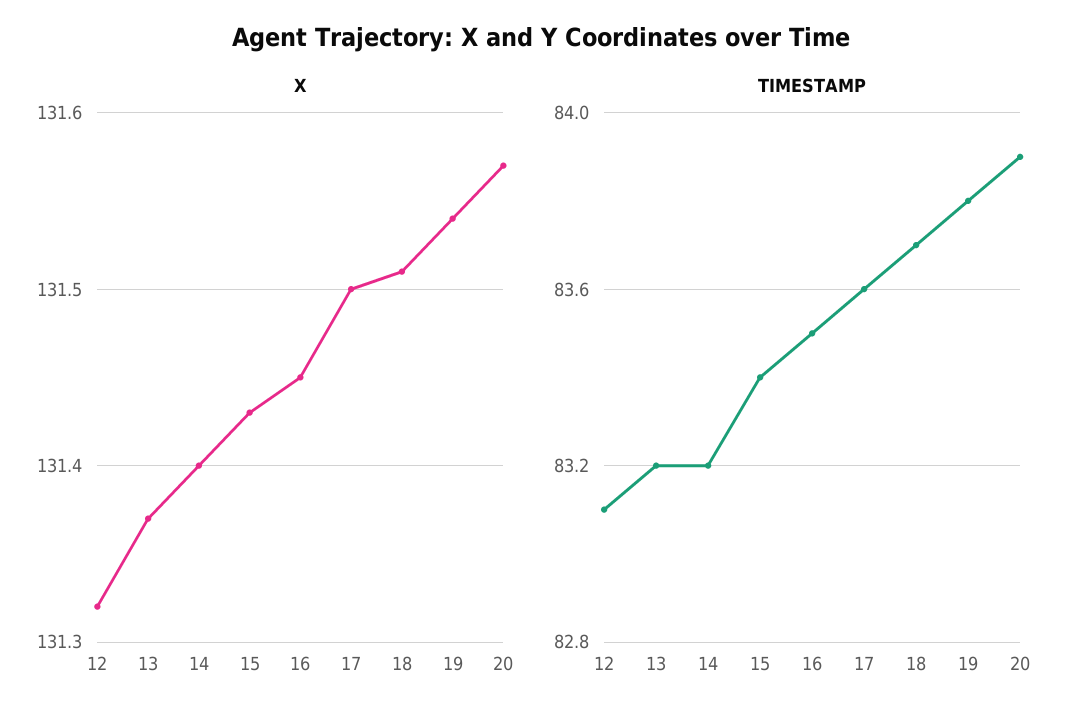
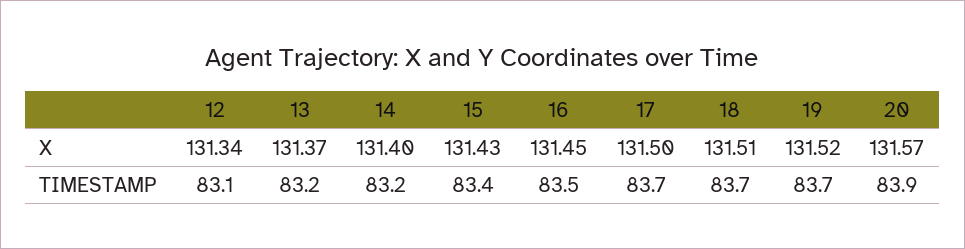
X, 12: 131.32 -> 131.34
X, 19: 131.54 -> 131.52
TIMESTAMP, 17: 83.6 -> 83.7
TIMESTAMP, 19: 83.8 -> 83.7

